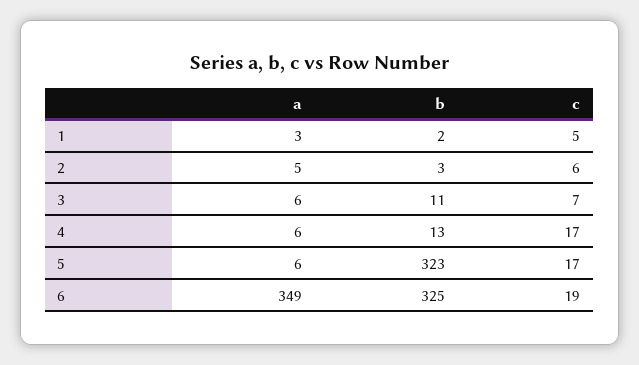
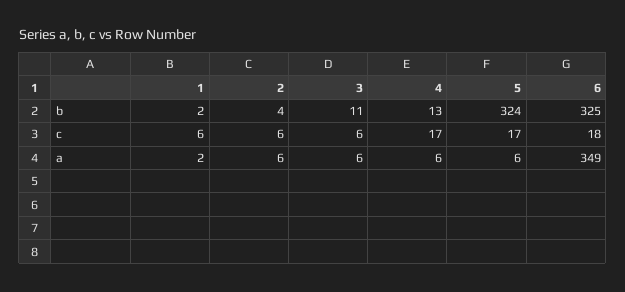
a, 1: 3 -> 2
c, 1: 5 -> 6
a, 2: 5 -> 6
b, 2: 3 -> 4
c, 3: 7 -> 6
b, 5: 323 -> 324
c, 6: 19 -> 18

